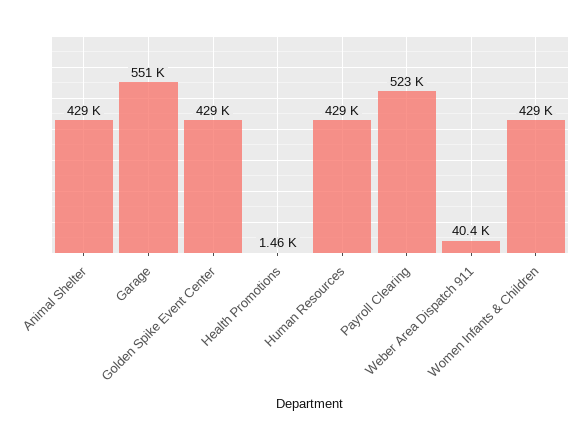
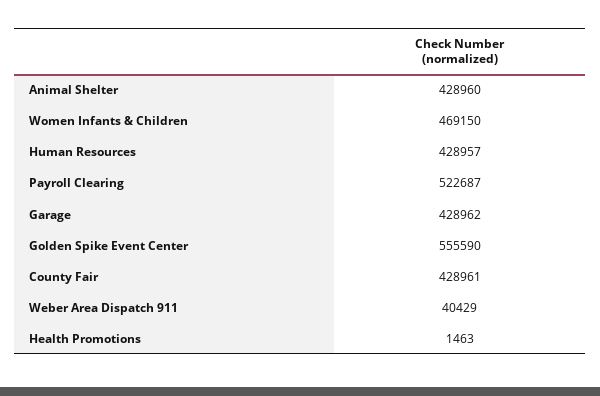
Garage: 551000 -> 428962
Golden Spike Event Center: 429000 -> 555590
Women Infants & Children: 429000 -> 469150
County Fair: none -> 428961

